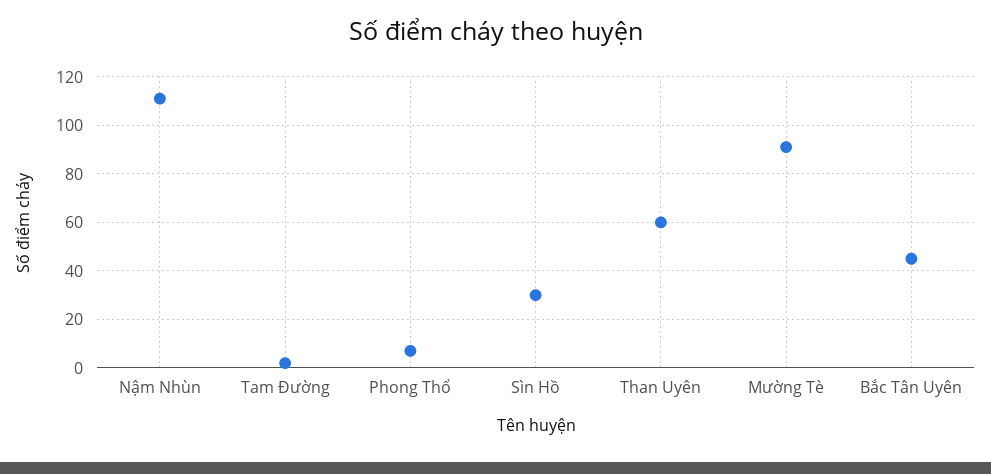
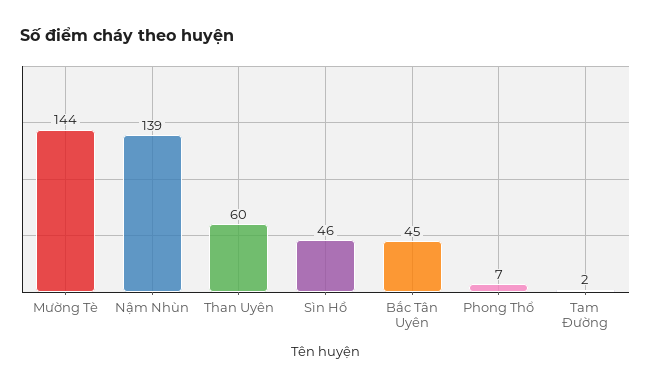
Nậm Nhùn: 110 -> 139
Sìn Hồ: 30 -> 46
Mường Tè: 90 -> 144

